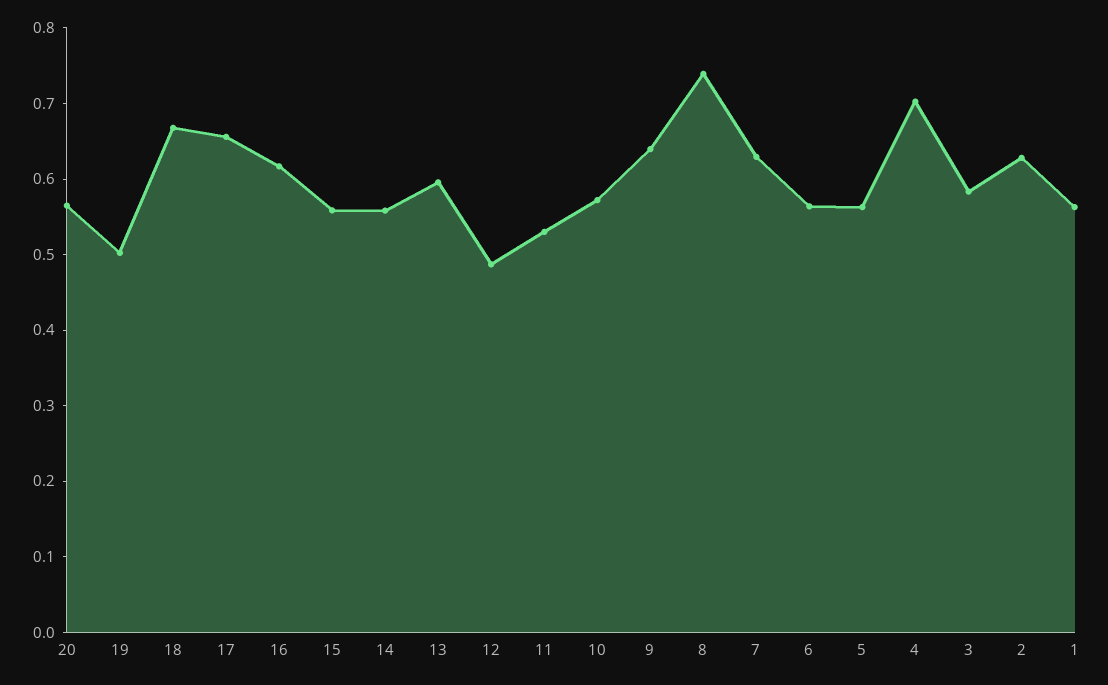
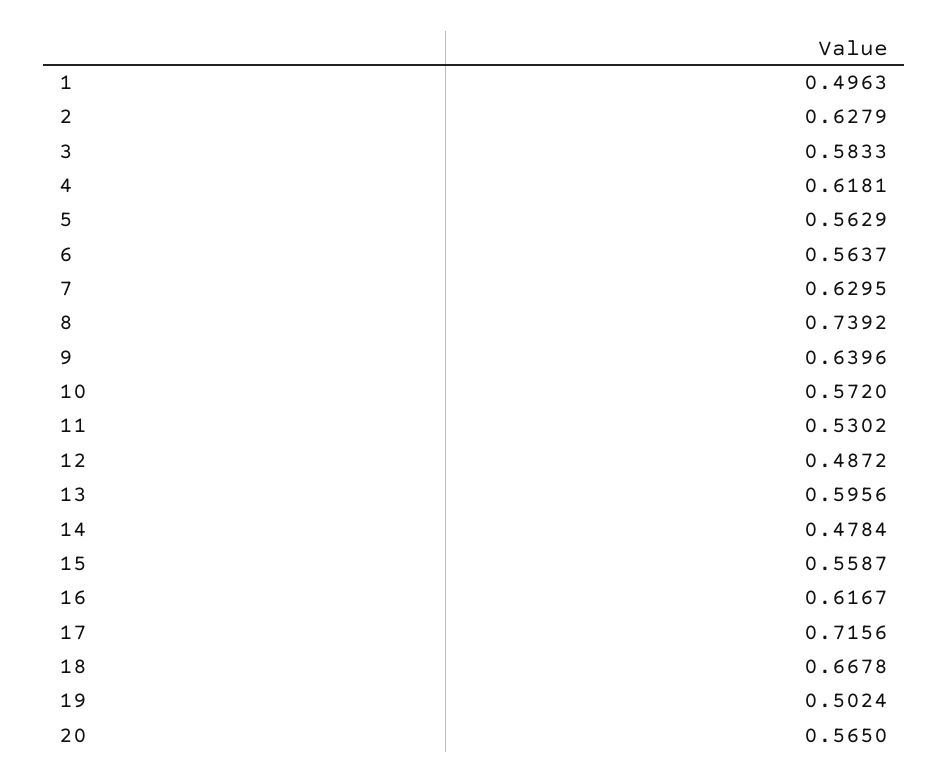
17: 0.66 -> 0.7156
14: 0.56 -> 0.4784
4: 0.7 -> 0.6181
1: 0.56 -> 0.4963

